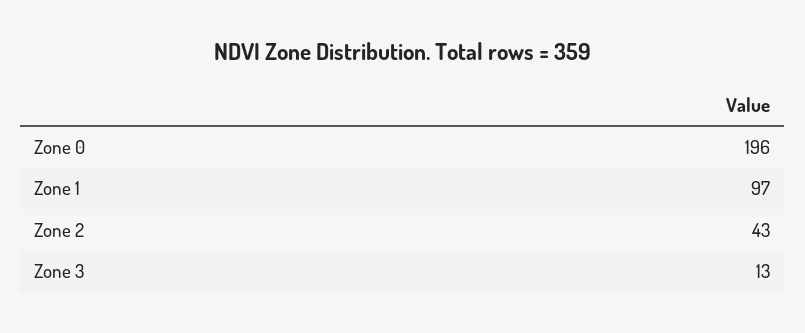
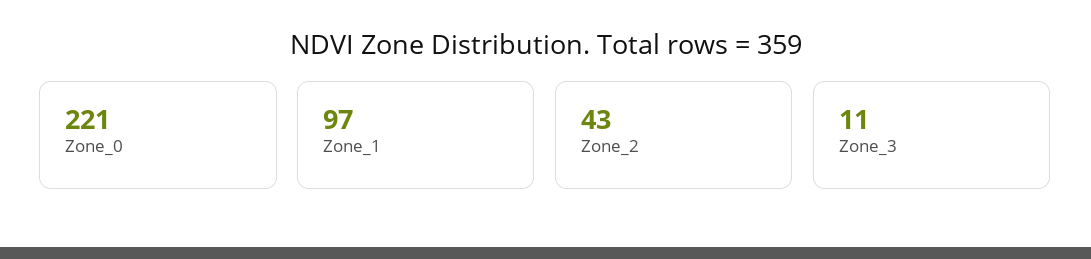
Zone 0: 196 -> 221
Zone 3: 13 -> 11

